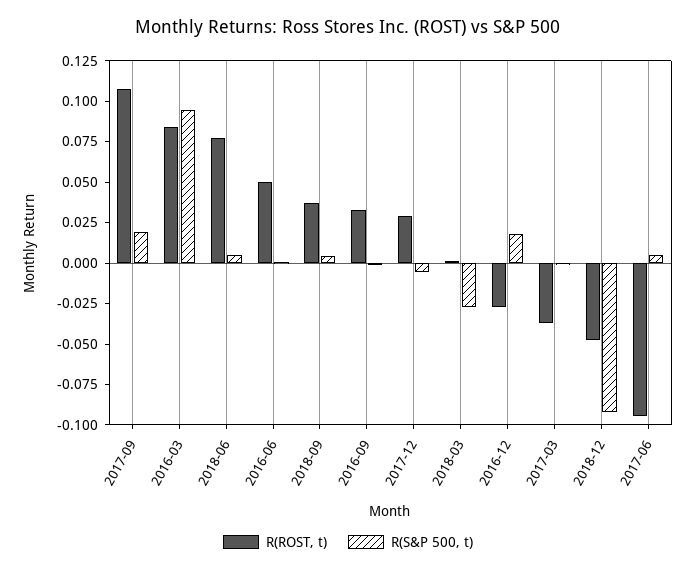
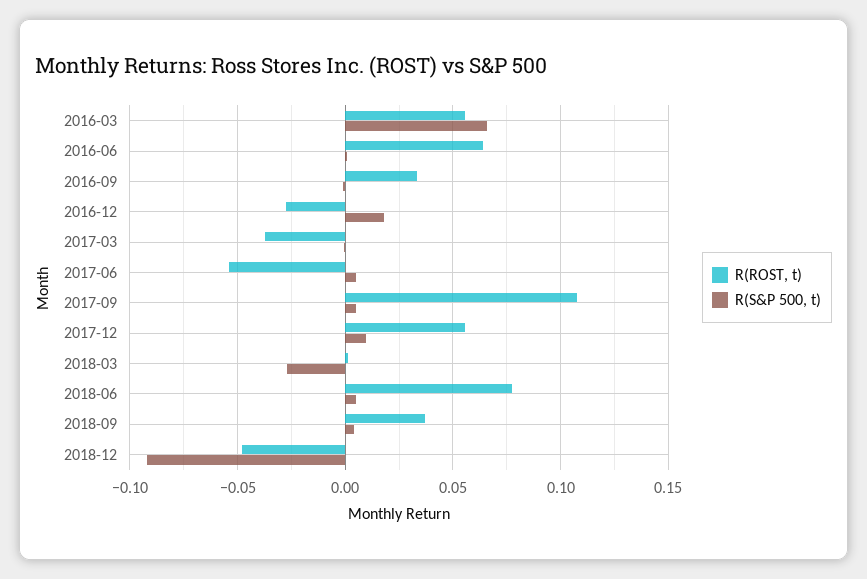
R(S&P 500, t), 2017-09: 0.02 -> 0.005
R(ROST, t), 2016-03: 0.085 -> 0.055
R(S&P 500, t), 2016-03: 0.095 -> 0.065
R(ROST, t), 2016-06: 0.05 -> 0.065
R(ROST, t), 2017-12: 0.03 -> 0.055
R(S&P 500, t), 2017-12: -0.005 -> 0.01
R(ROST, t), 2017-06: -0.095 -> -0.055

